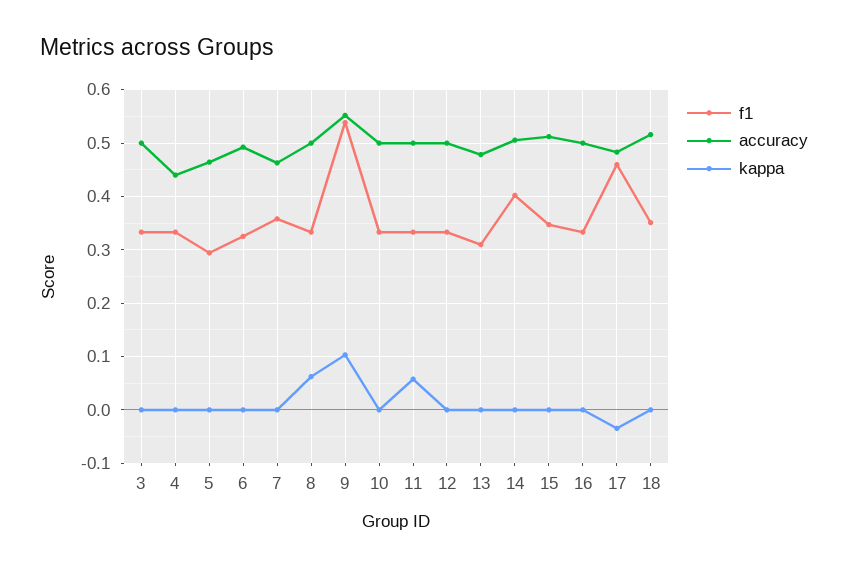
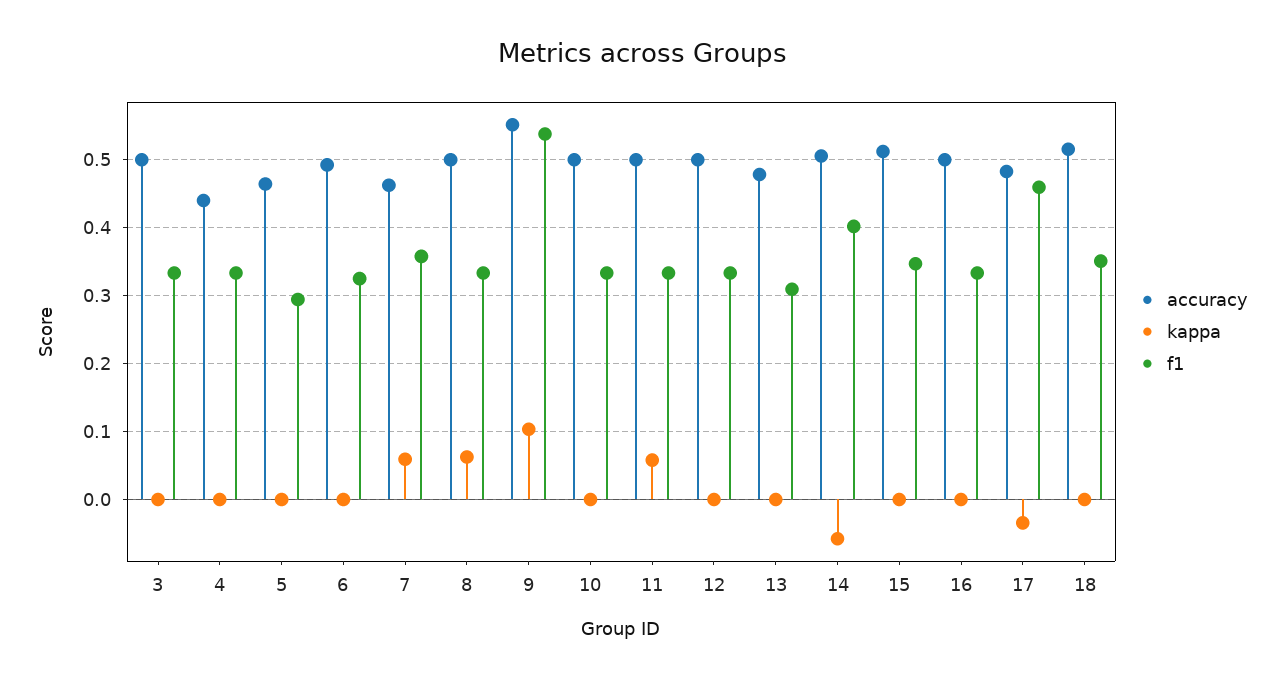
kappa, 7: 0 -> 0.06
kappa, 14: 0 -> -0.06

